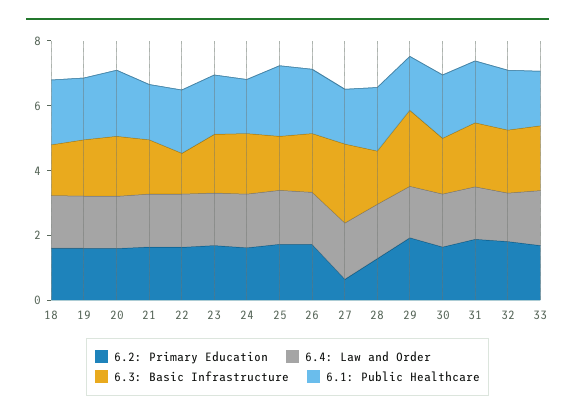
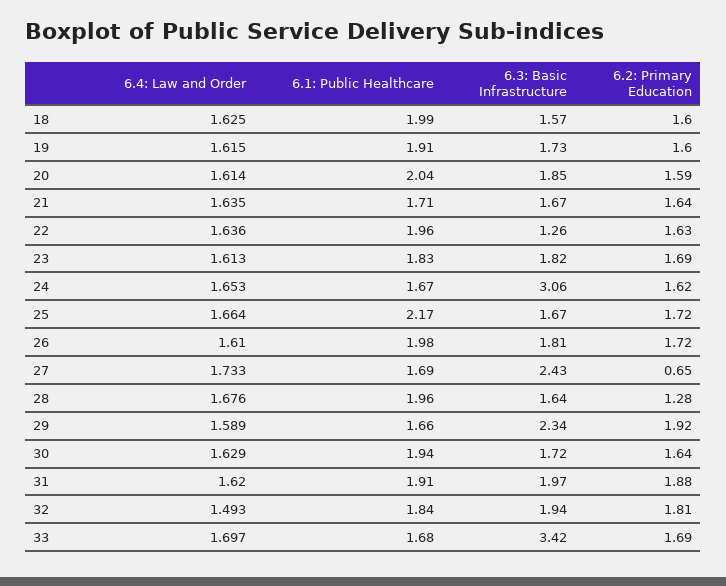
6.3: Basic Infrastructure, 24: 2 -> 3.06
6.3: Basic Infrastructure, 33: 2 -> 3.42

